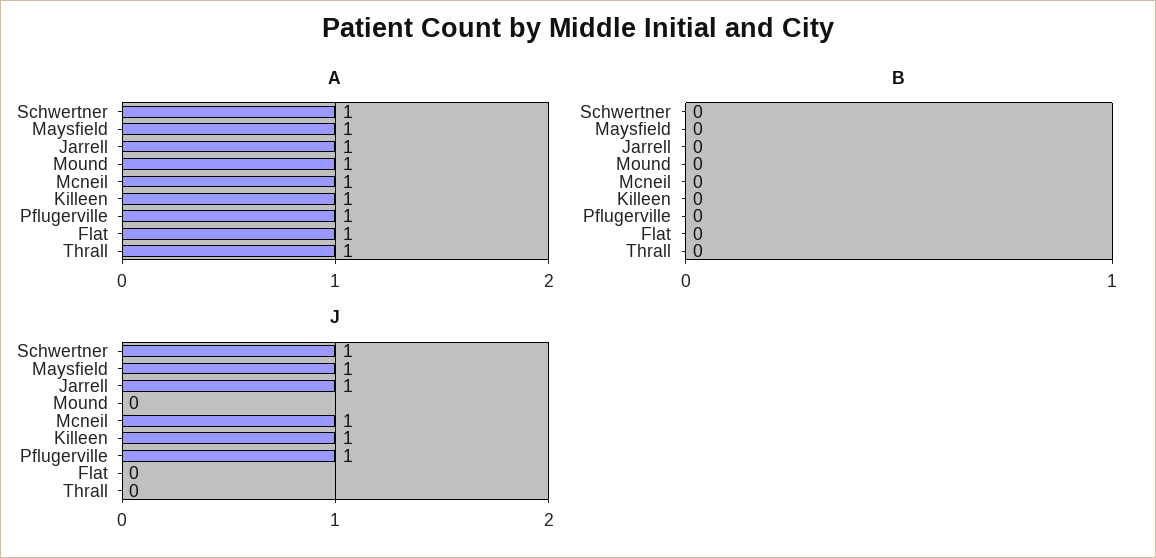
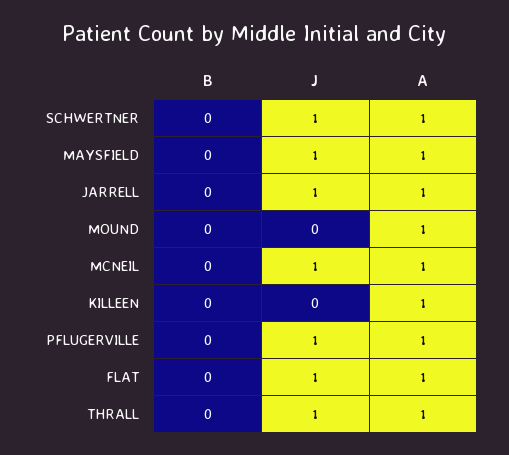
J, Killeen: 1 -> 0
J, Flat: 0 -> 1
J, Thrall: 0 -> 1

